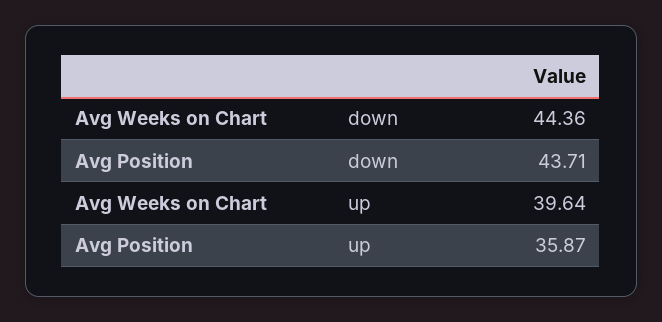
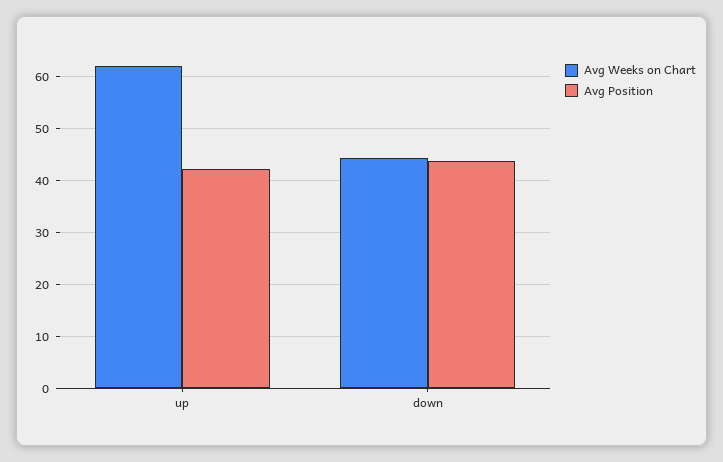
Avg Weeks on Chart, up: 39.64 -> 62
Avg Position, up: 35.87 -> 42

